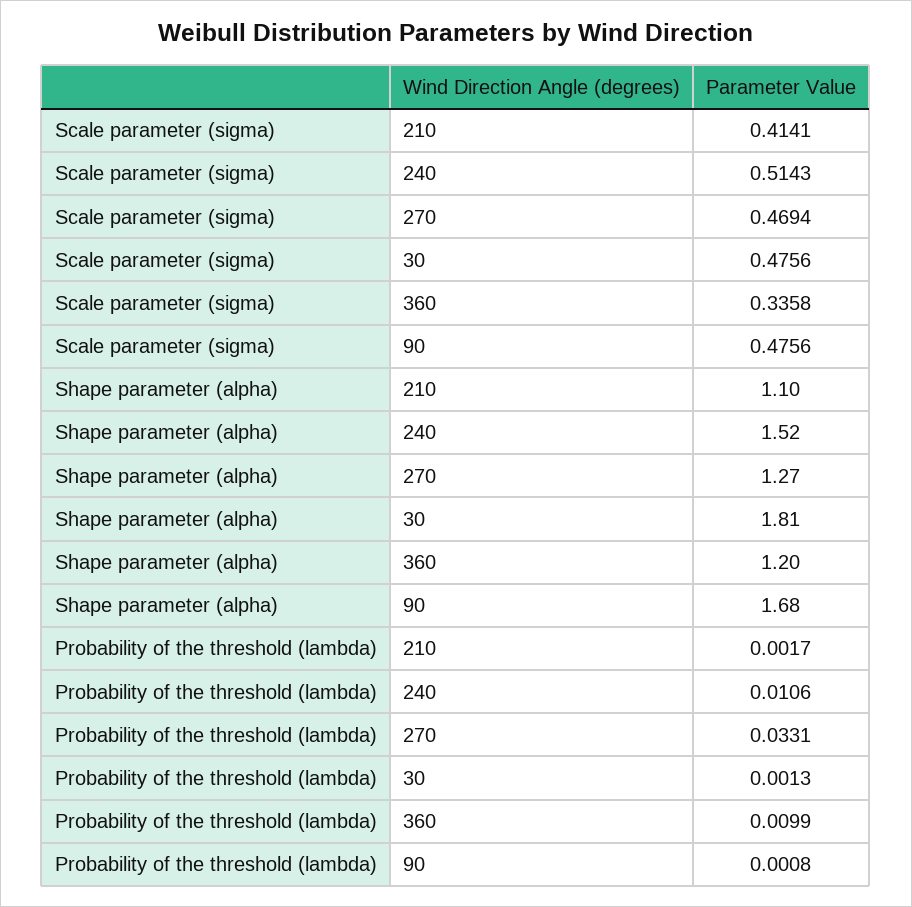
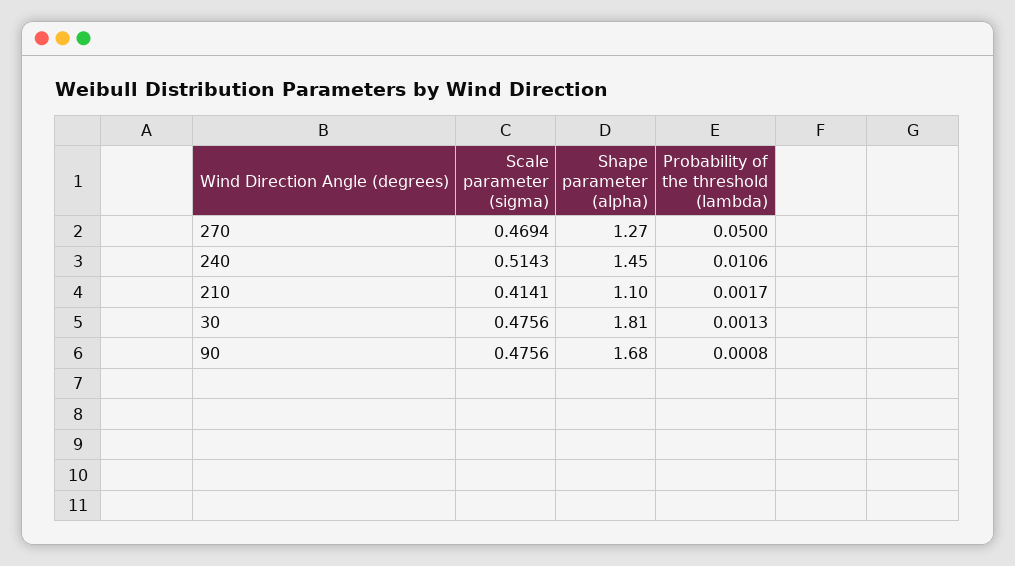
Scale parameter (sigma), 360: 0.3358 -> none
Shape parameter (alpha), 240: 1.52 -> 1.45
Shape parameter (alpha), 360: 1.2 -> none
Probability of the threshold (lambda), 270: 0.0331 -> 0.05
Probability of the threshold (lambda), 360: 0.0099 -> none

